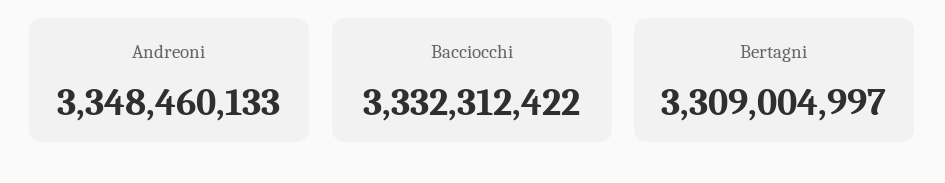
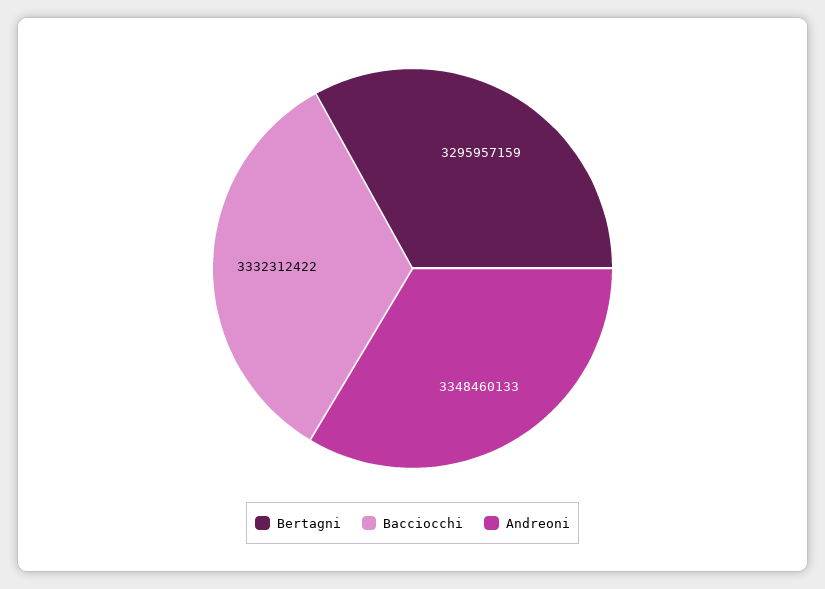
Bertagni: 3309004997 -> 3295957159

